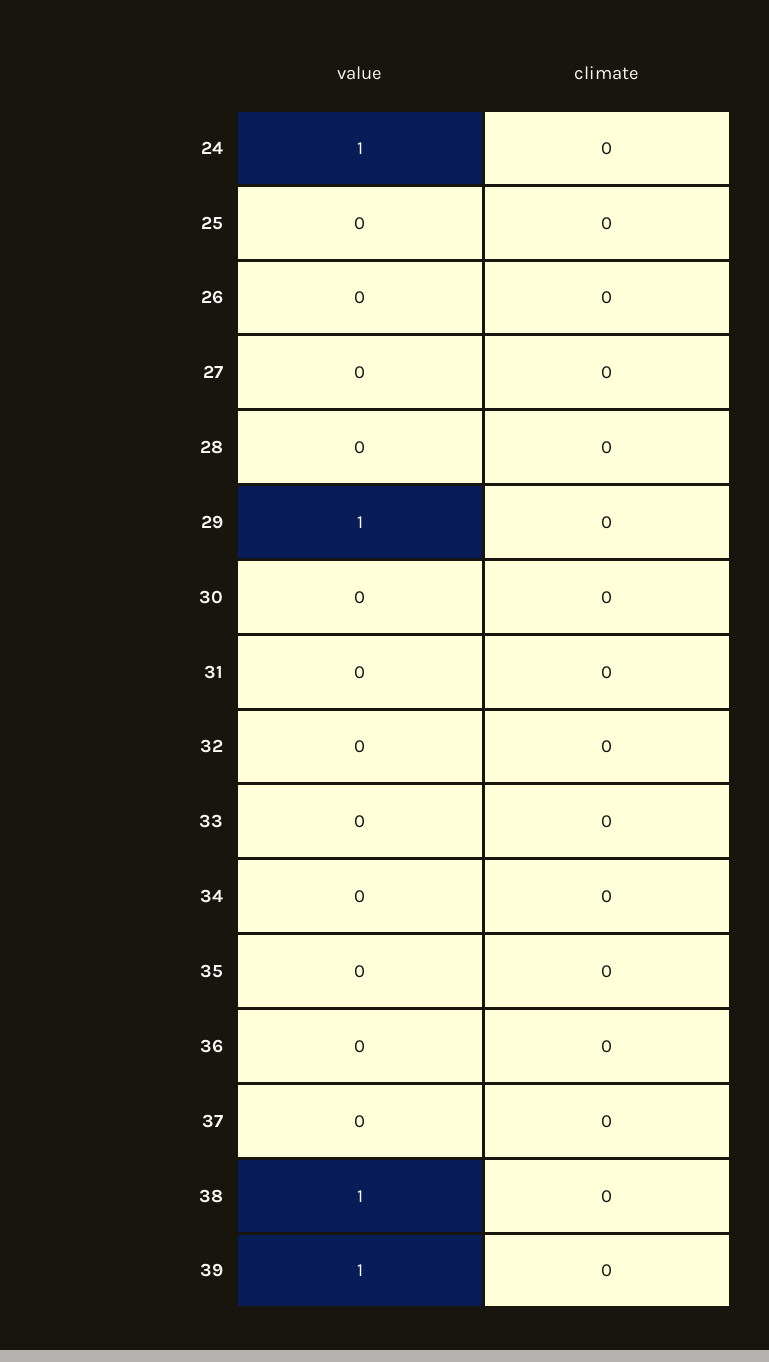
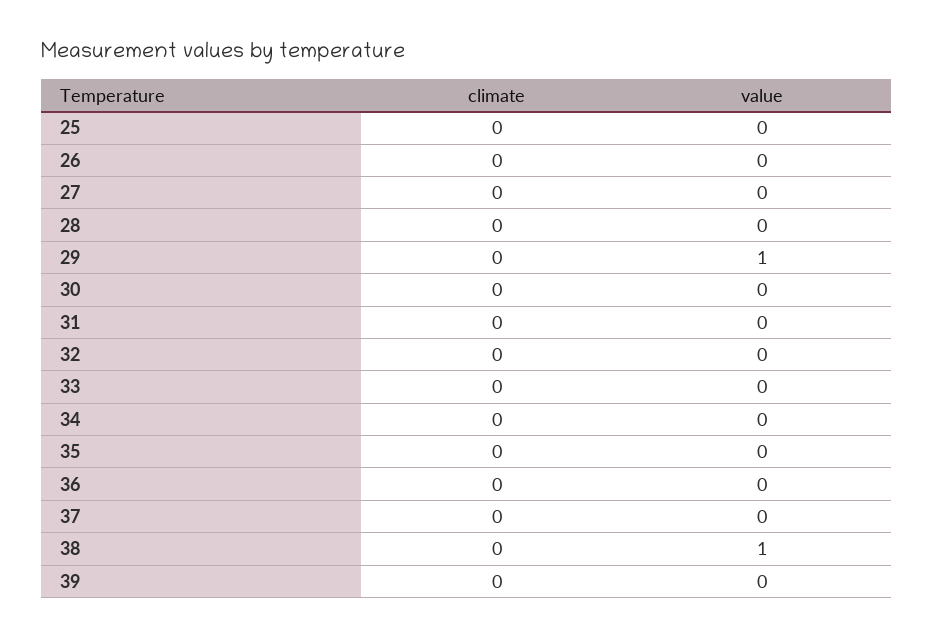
value, 24: 1 -> none
climate, 24: 0 -> none
value, 39: 1 -> 0

